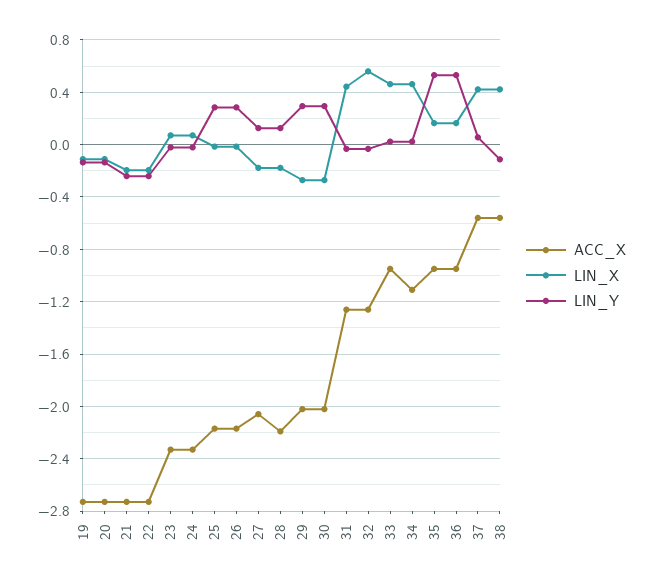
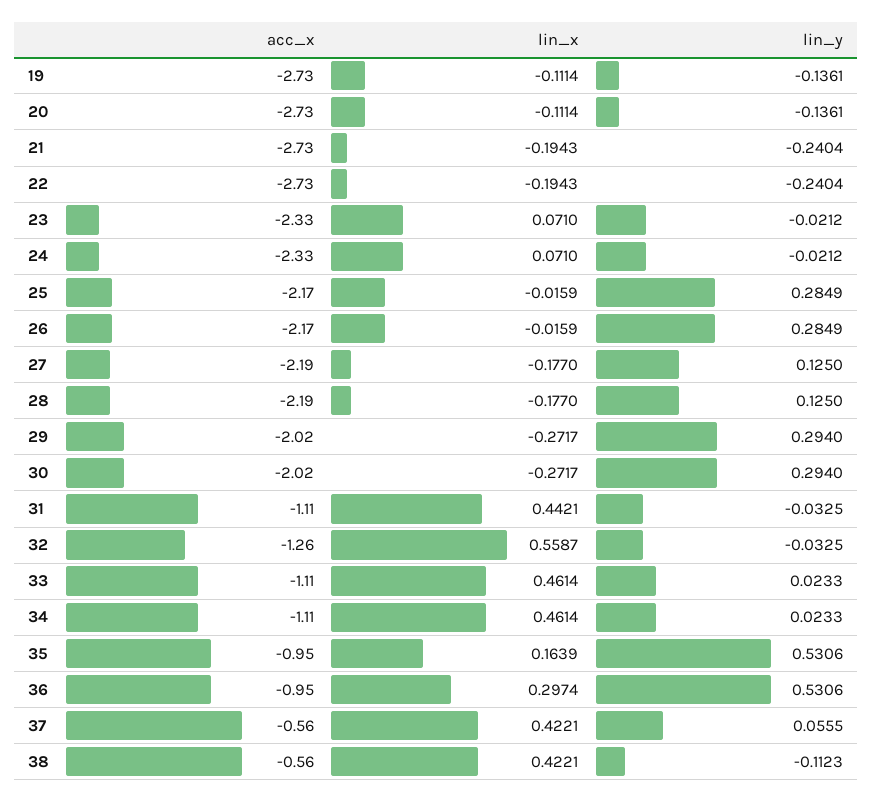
ACC_X, 27: -2.05 -> -2.19
ACC_X, 31: -1.25 -> -1.11
ACC_X, 33: -0.95 -> -1.11
LIN_X, 36: 0.15 -> 0.2974

